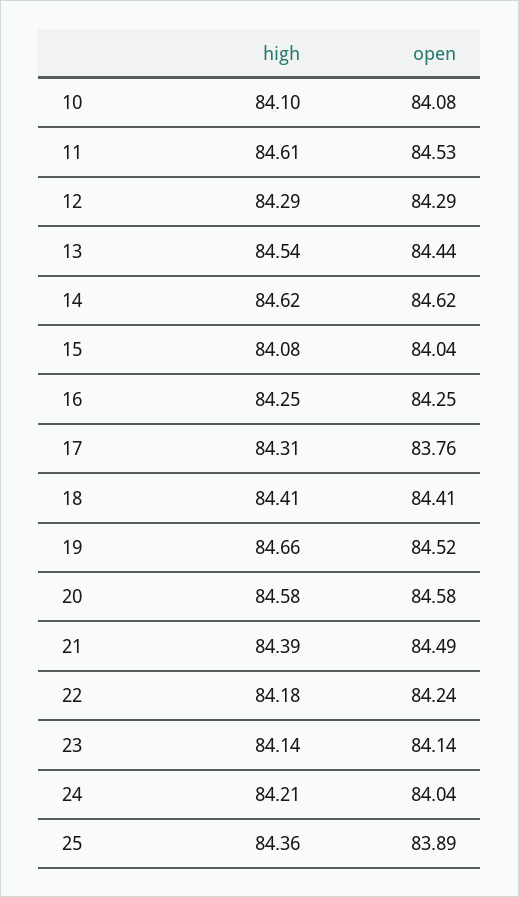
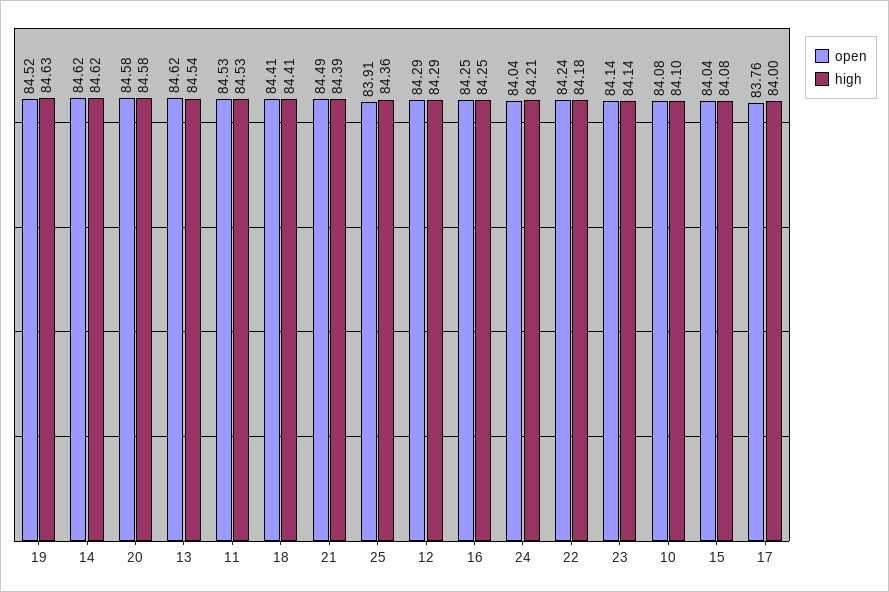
high, 11: 84.61 -> 84.53
open, 13: 84.44 -> 84.62
high, 17: 84.31 -> 84
high, 19: 84.66 -> 84.63
open, 25: 83.89 -> 83.91

